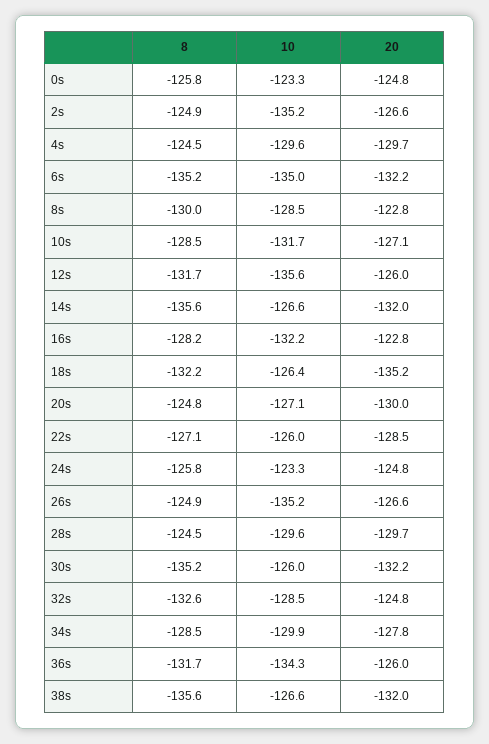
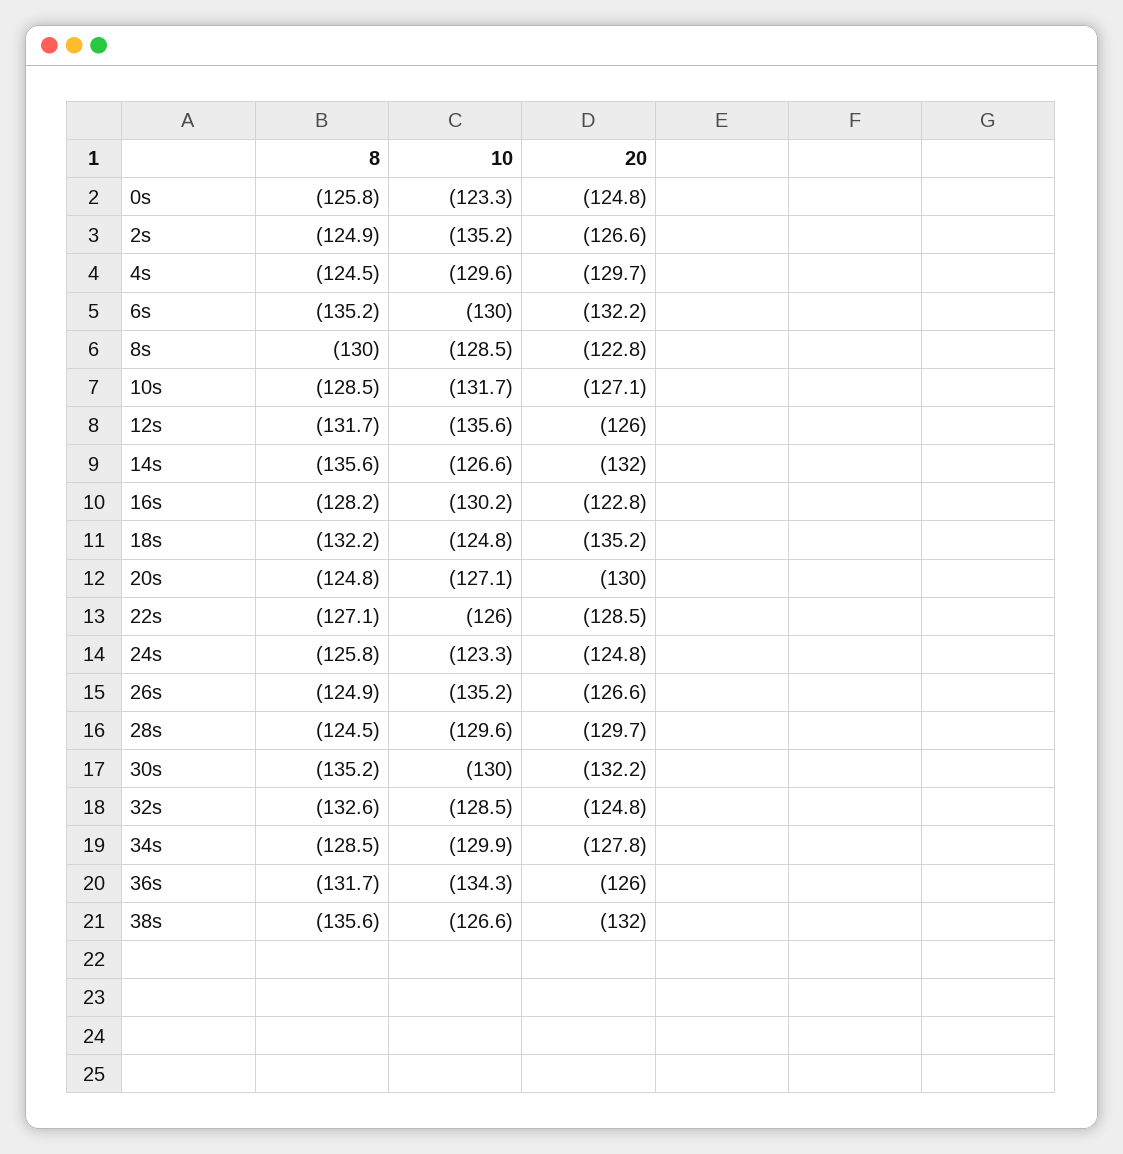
10, 6s: -135 -> -130
10, 16s: -132.2 -> -130.2
10, 18s: -126.4 -> -124.8
10, 30s: -126 -> -130

